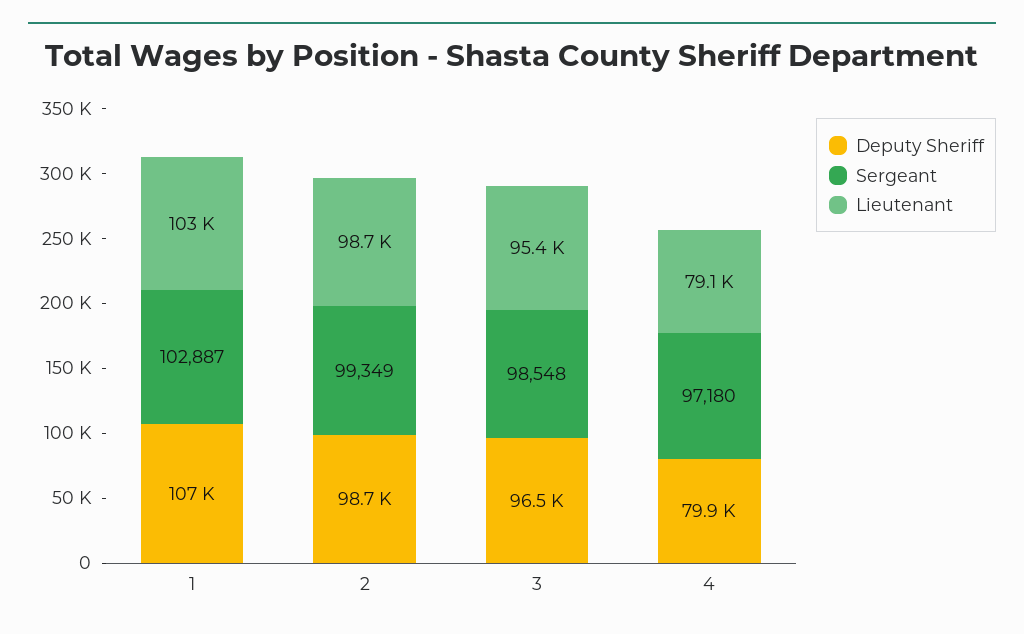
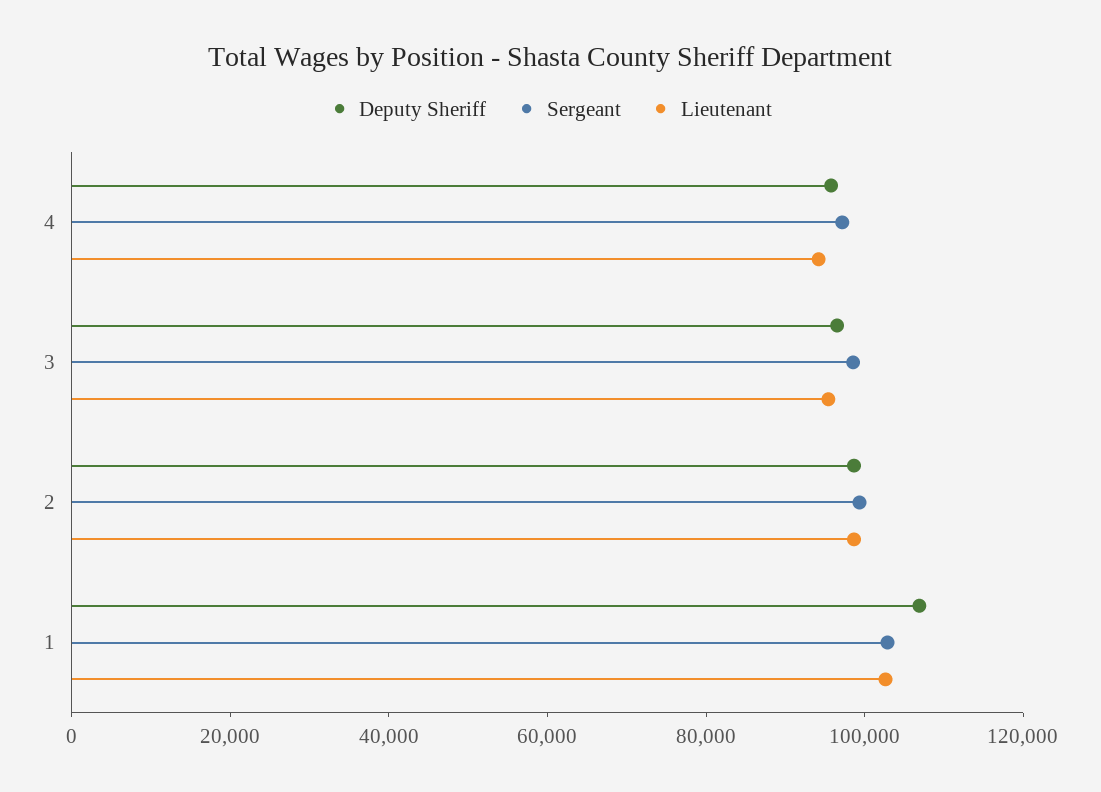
Deputy Sheriff, 4: 79900 -> 95000
Lieutenant, 4: 79100 -> 95000

